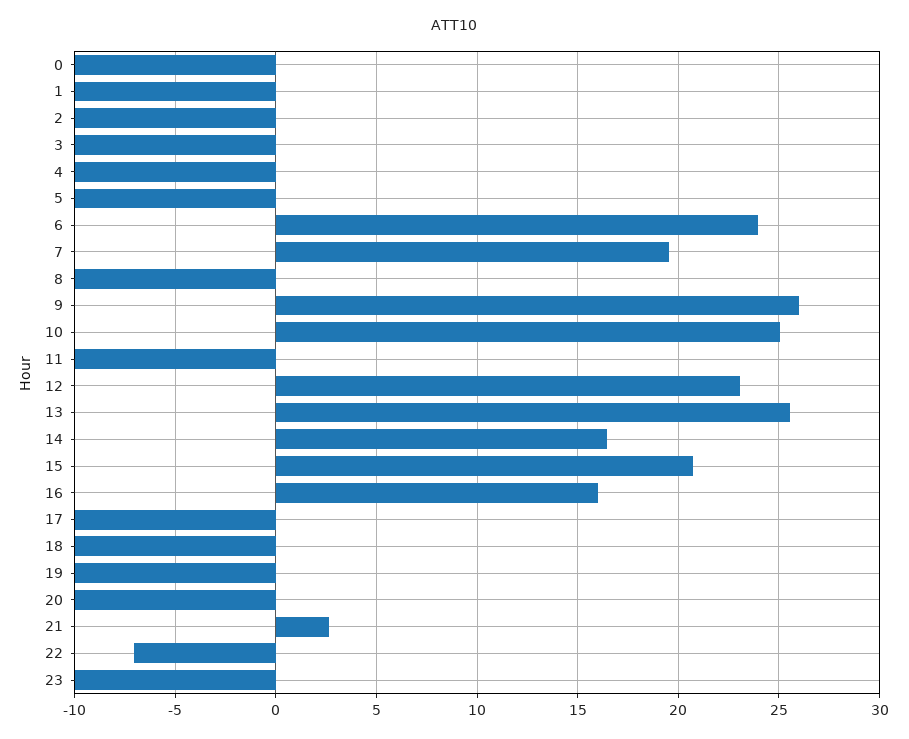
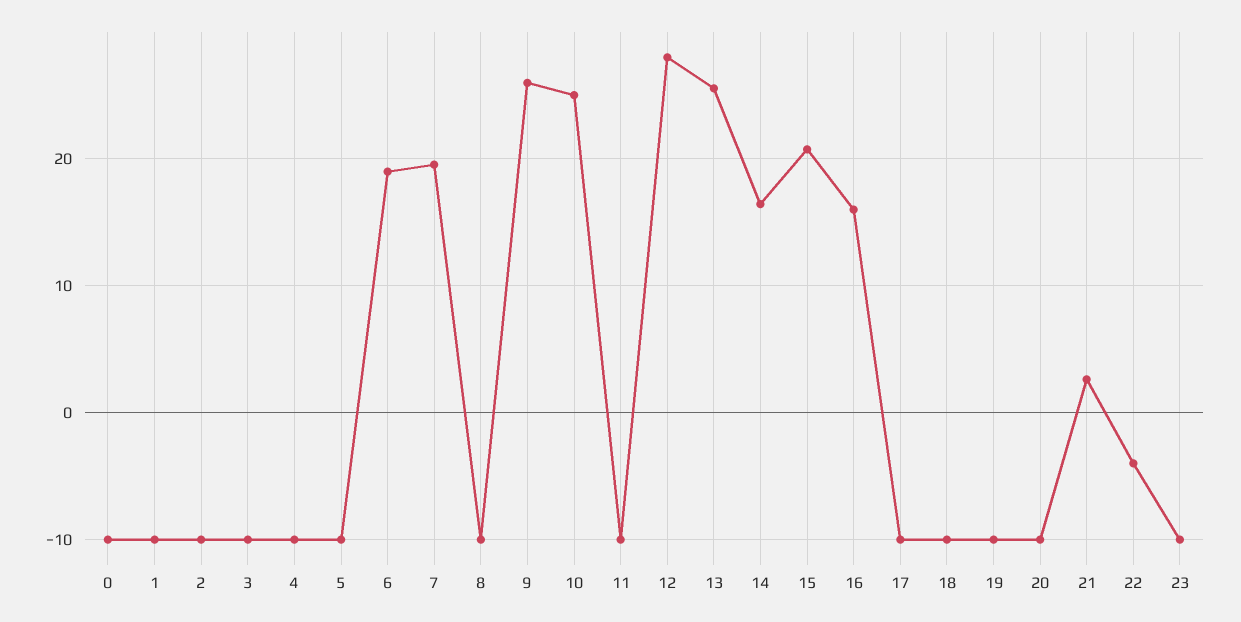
6: 24 -> 19
12: 23 -> 28
22: -7 -> -4

